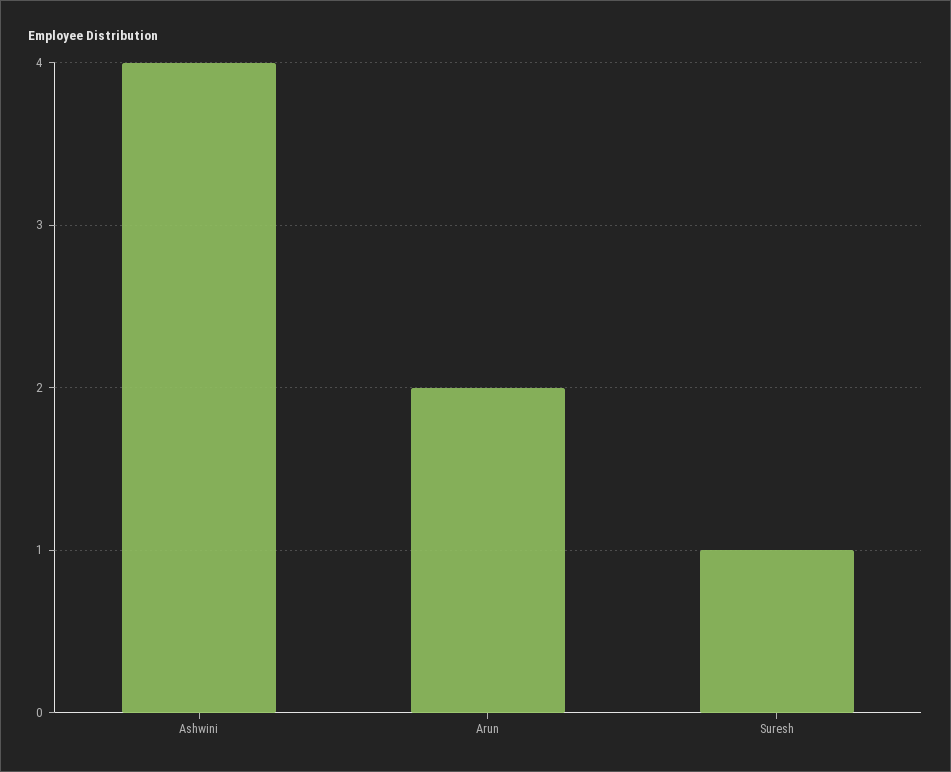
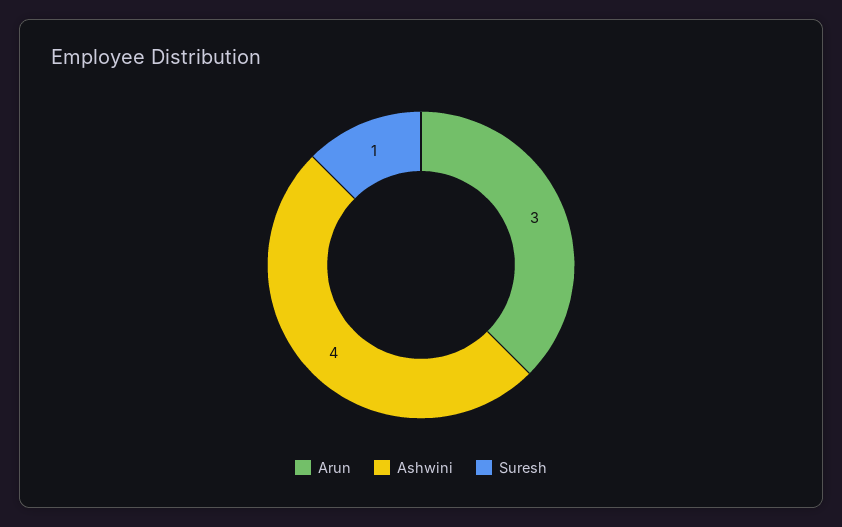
Arun: 2 -> 3

